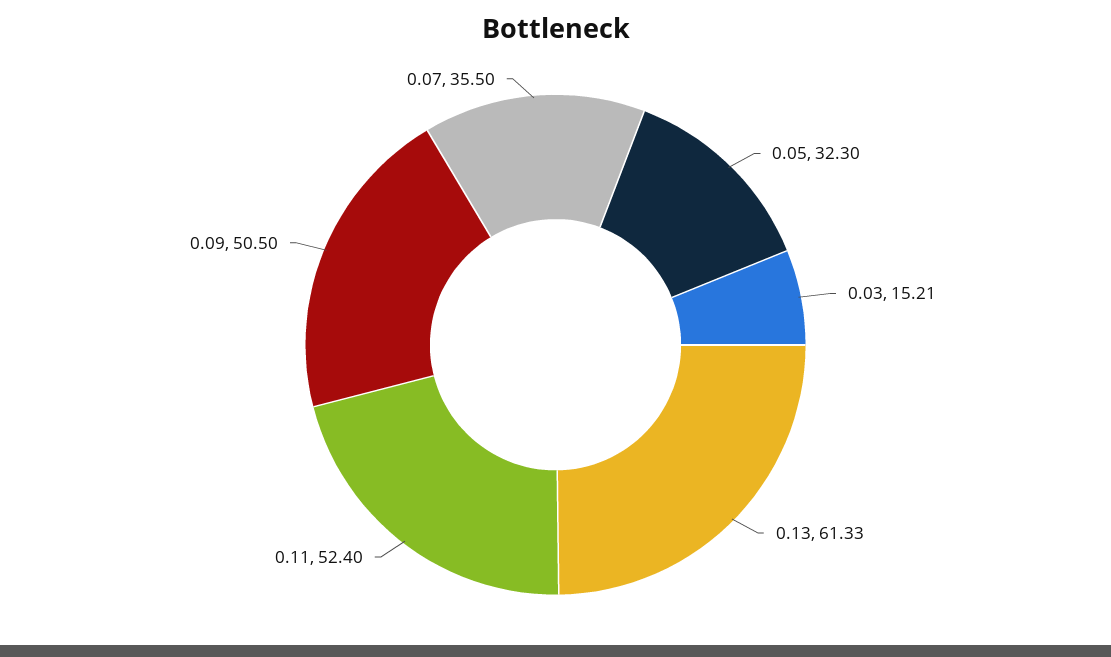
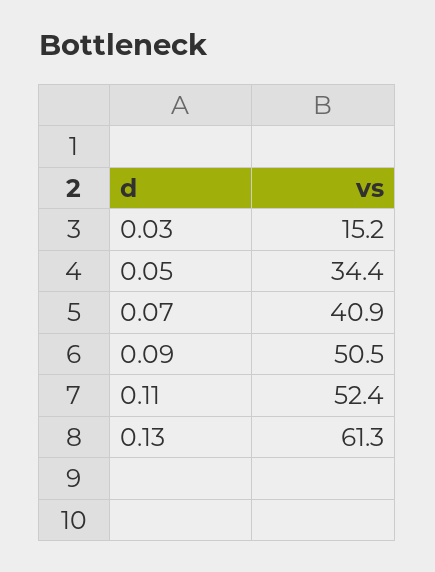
0.05: 32.3 -> 34.4
0.07: 35.5 -> 40.9

